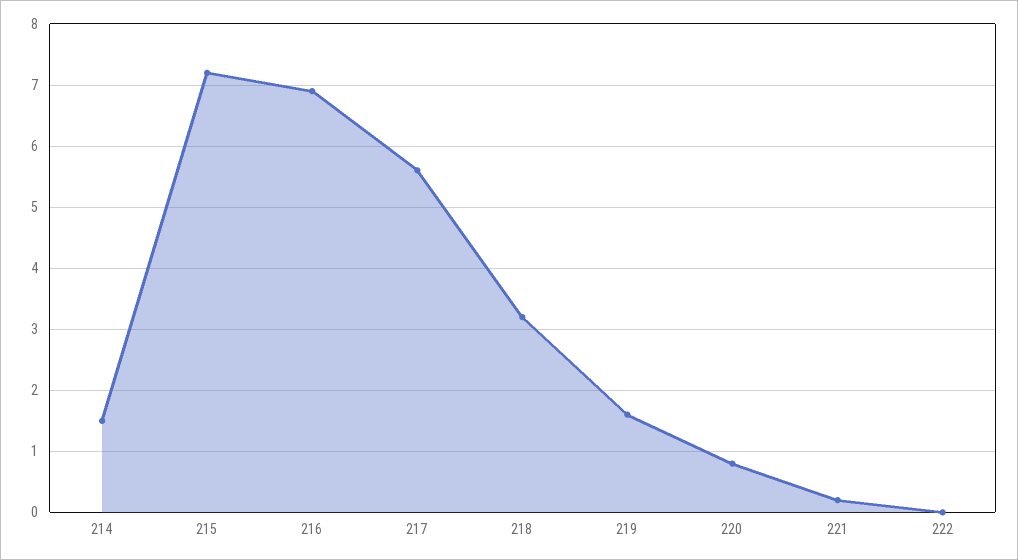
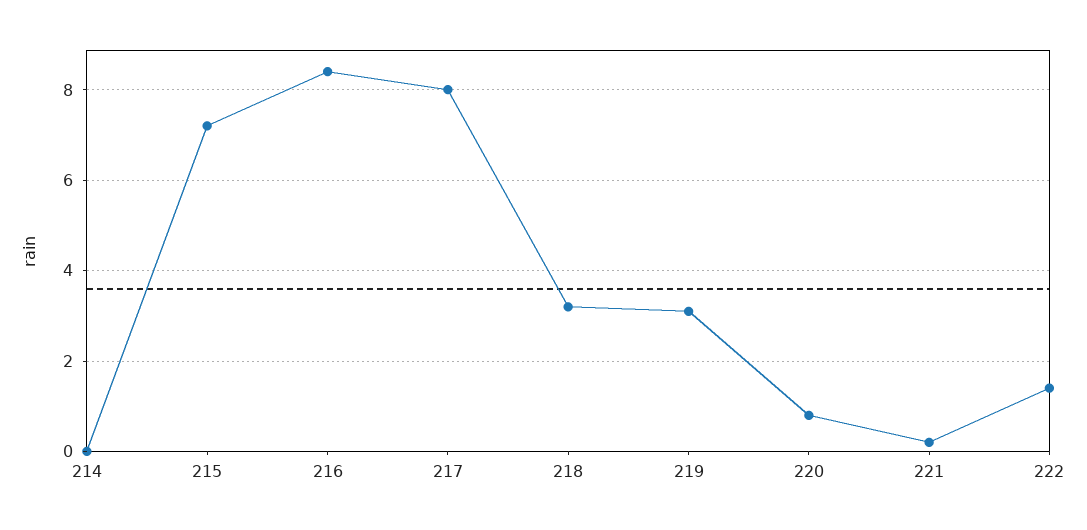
214: 1.5 -> 0
216: 6.9 -> 8.5
217: 5.6 -> 8
219: 1.6 -> 3
222: 0 -> 1.5

